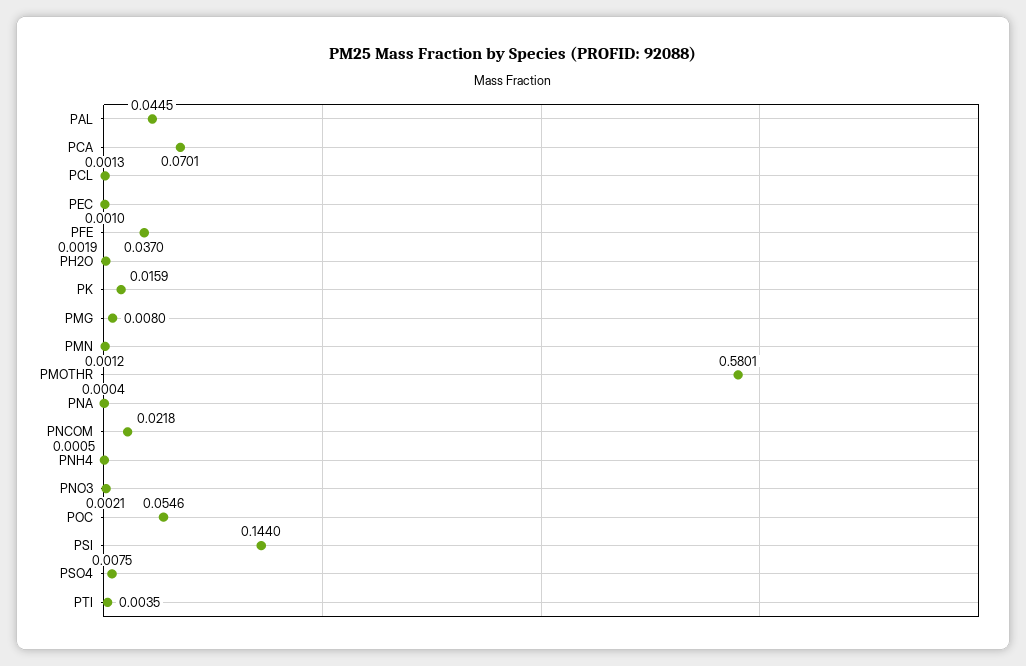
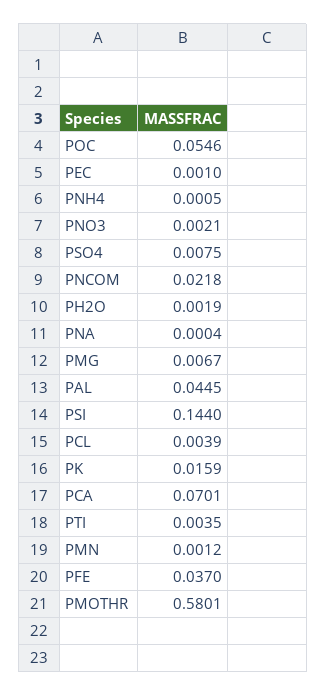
PCL: 0.0013 -> 0.0039
PMG: 0.008 -> 0.0067

